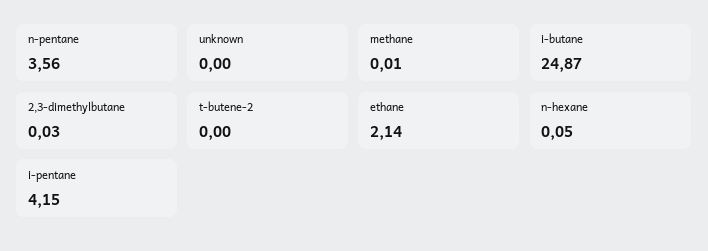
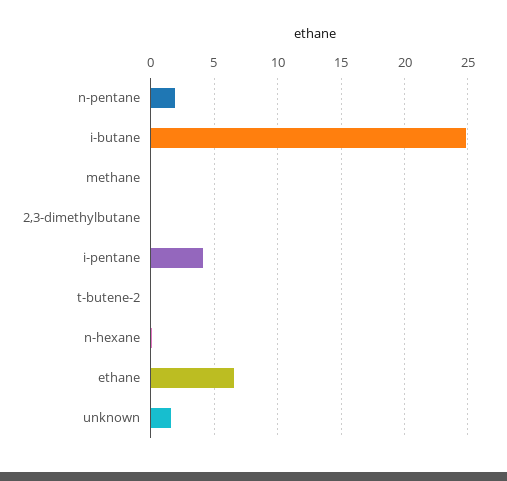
n-pentane: 3.56 -> 2
unknown: 0 -> 1.5
ethane: 2.14 -> 6.5

